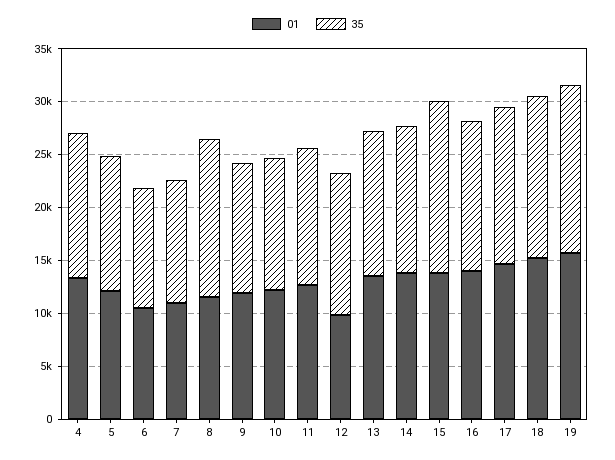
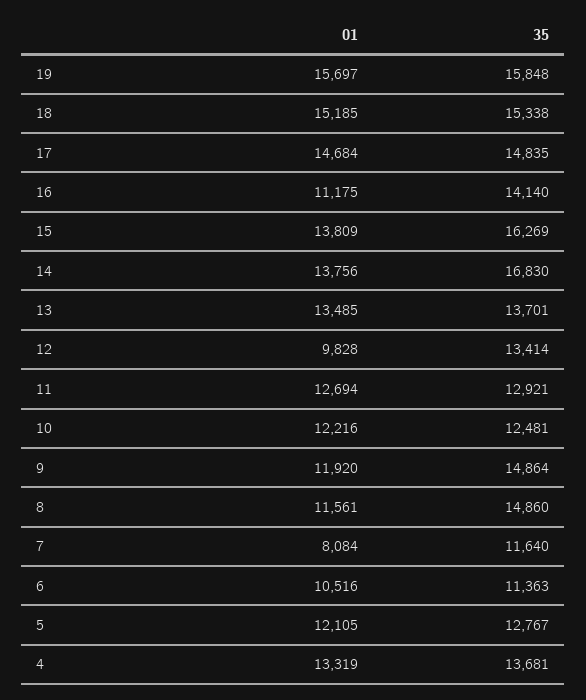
01, 7: 11000 -> 8084
35, 9: 12000 -> 14864
35, 14: 14000 -> 16830
01, 16: 14000 -> 11175

